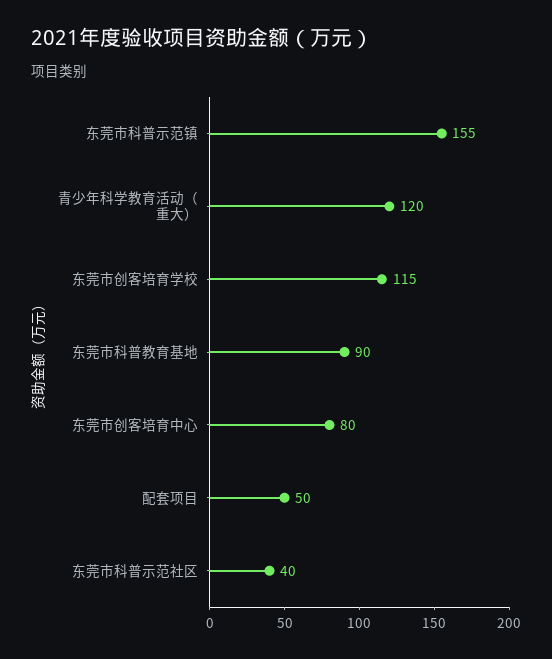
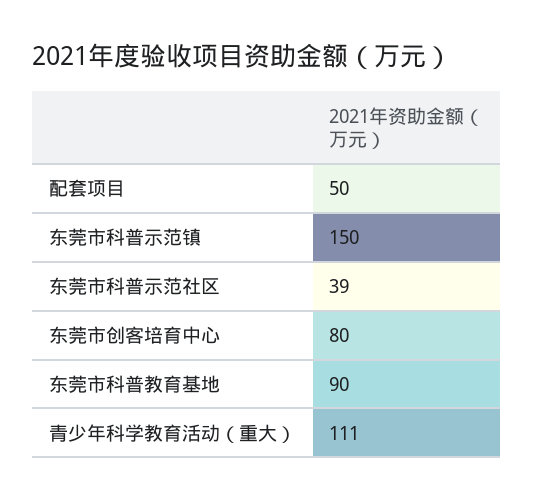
东莞市科普示范镇: 155 -> 150
青少年科学教育活动（重大）: 120 -> 111
东莞市创客培育学校: 115 -> none
东莞市科普示范社区: 40 -> 39

